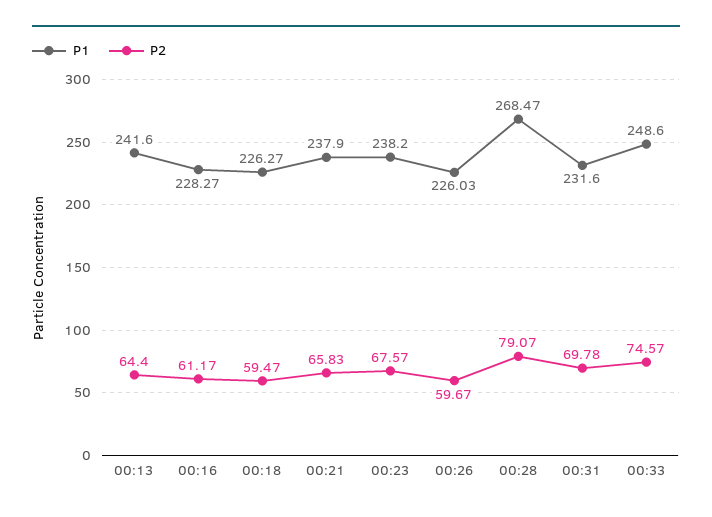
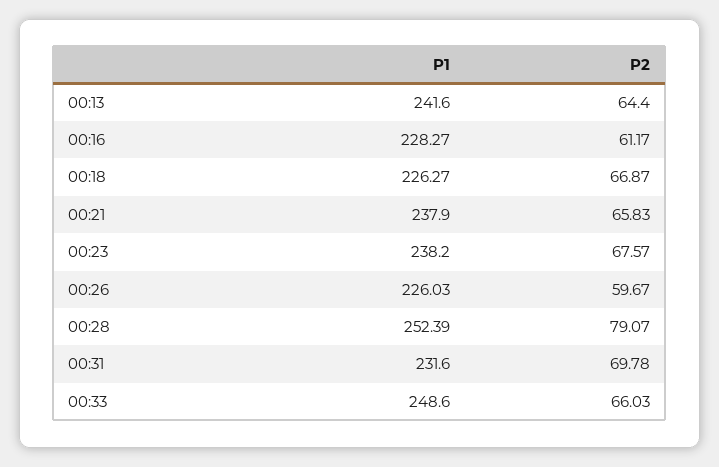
P2, 00:18: 59.47 -> 66.87
P1, 00:28: 268.47 -> 252.39
P2, 00:33: 74.57 -> 66.03

